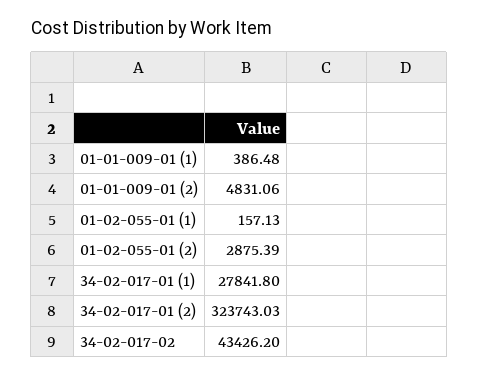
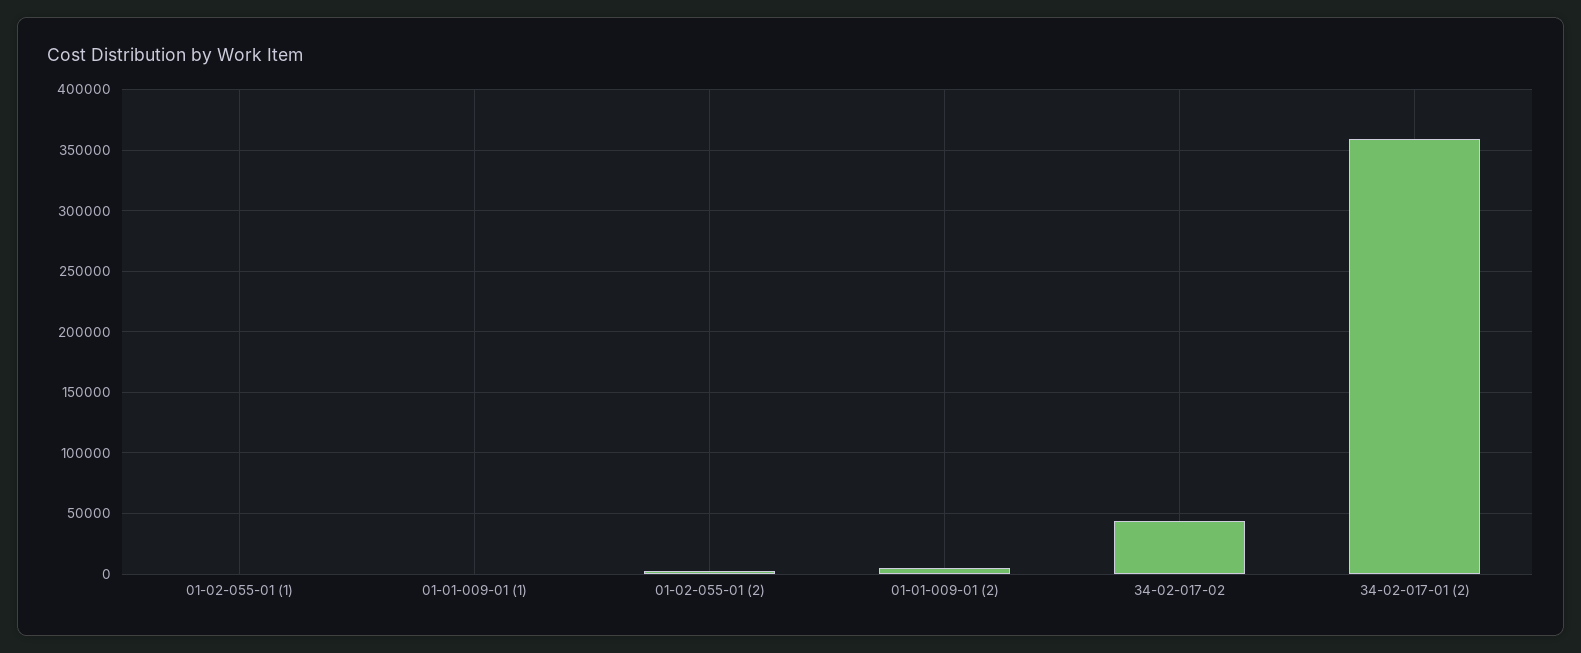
34-02-017-01 (1): 27841.8 -> none
34-02-017-01 (2): 323743.03 -> 360000

